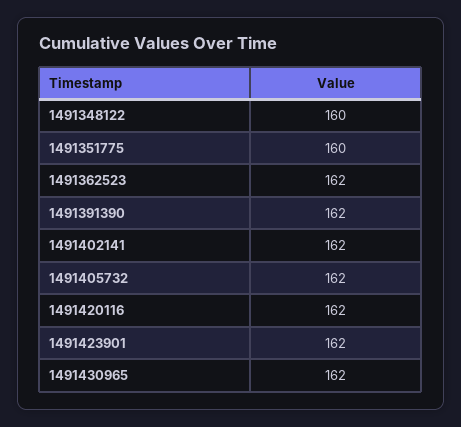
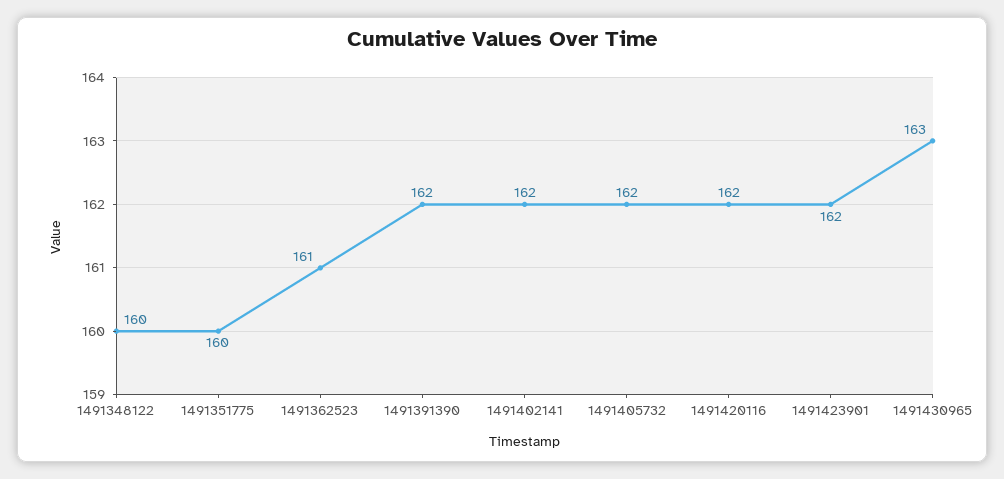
1491362523: 162 -> 161
1491430965: 162 -> 163

